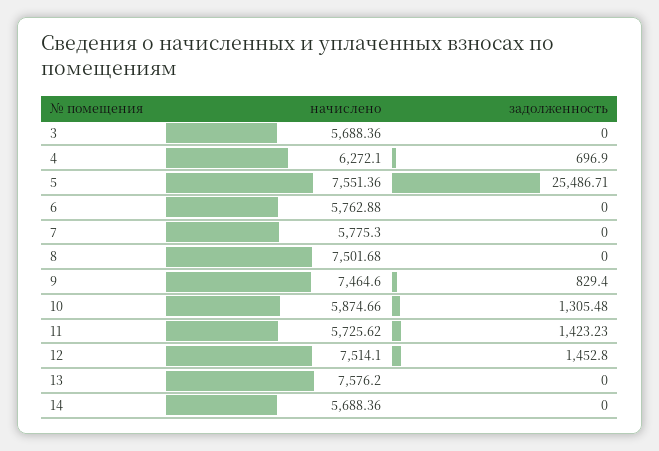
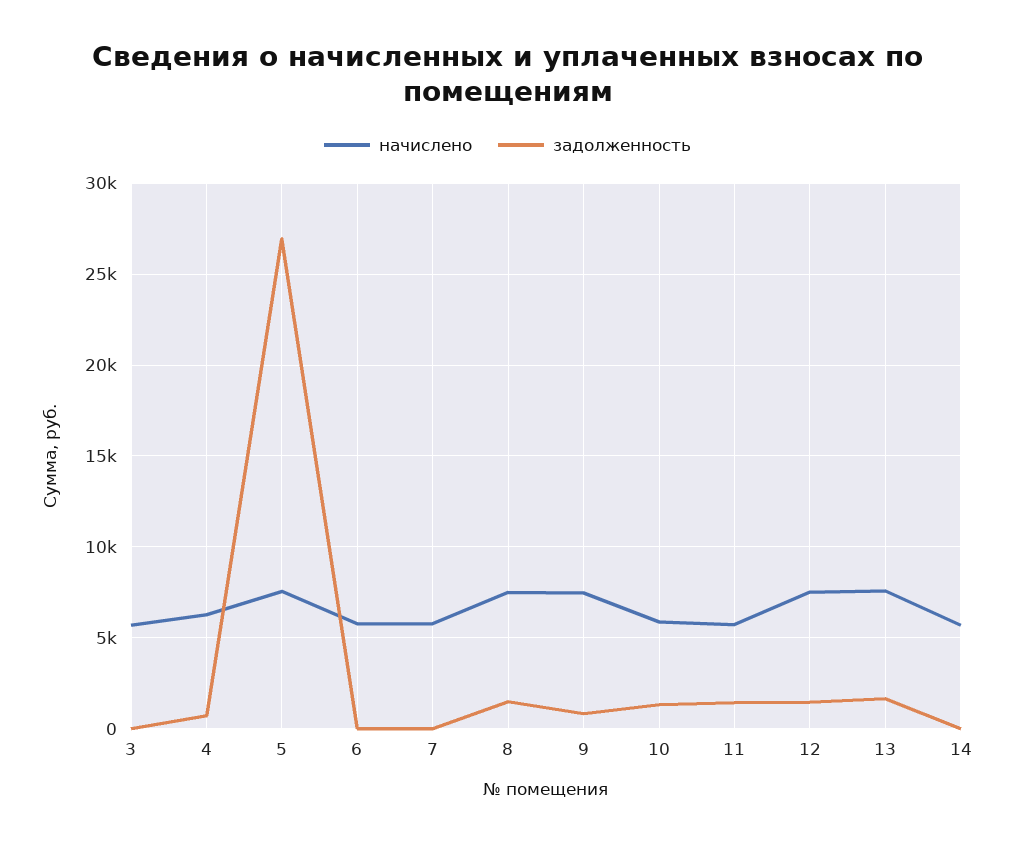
задолженность, 5: 25486.71 -> 27000
задолженность, 8: 0 -> 1500
задолженность, 13: 0 -> 1500

